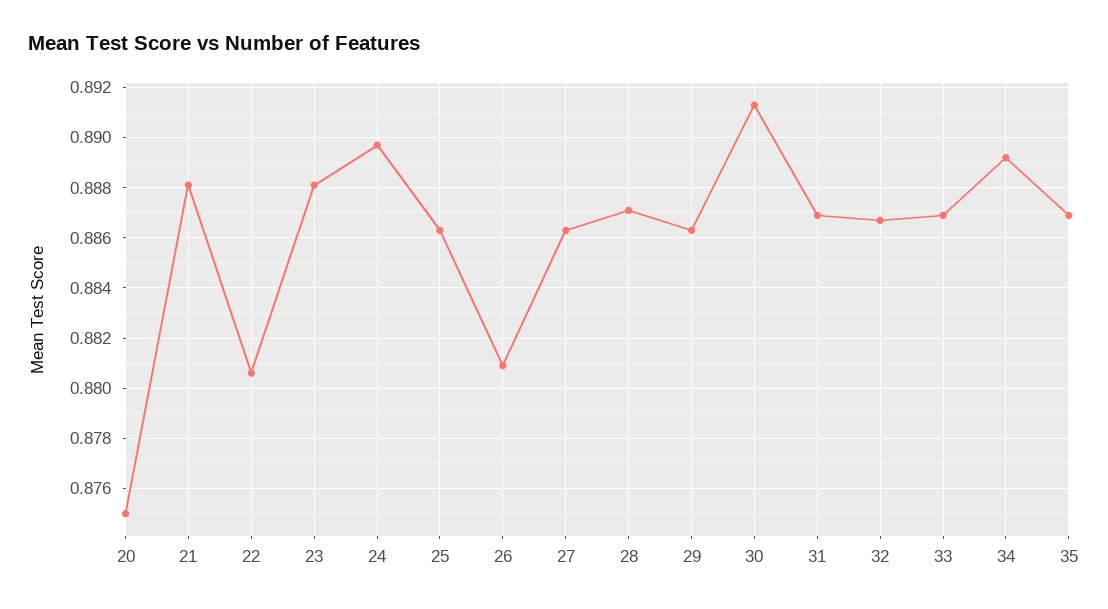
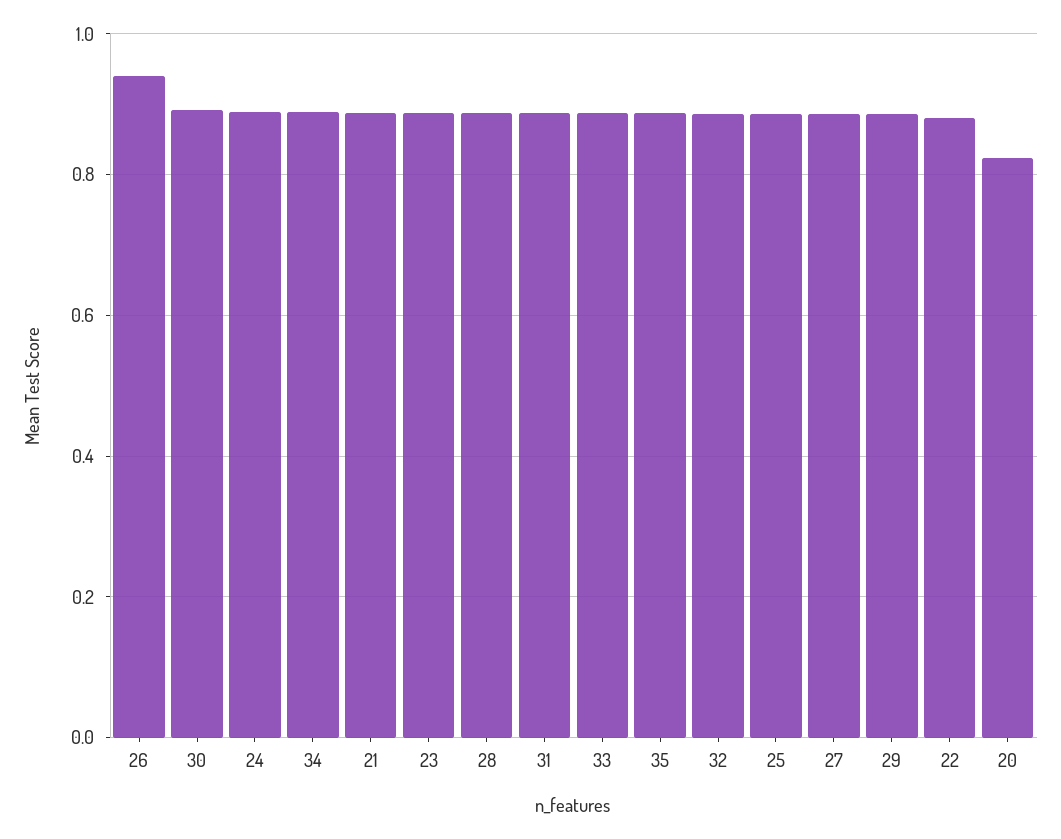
20: 0.875 -> 0.82
26: 0.881 -> 0.94

